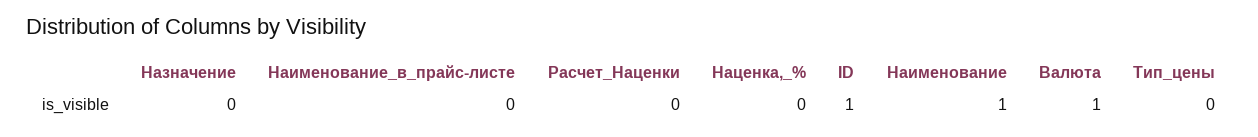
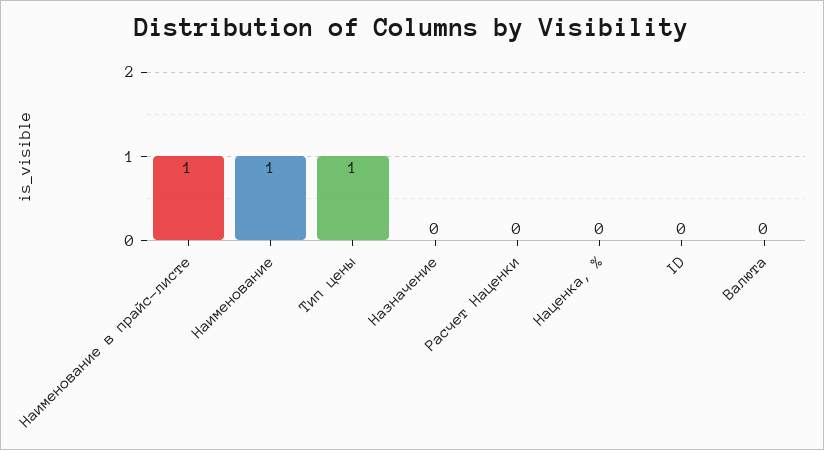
Наименование_в_прайс-листе: 0 -> 1
ID: 1 -> 0
Валюта: 1 -> 0
Тип_цены: 0 -> 1

